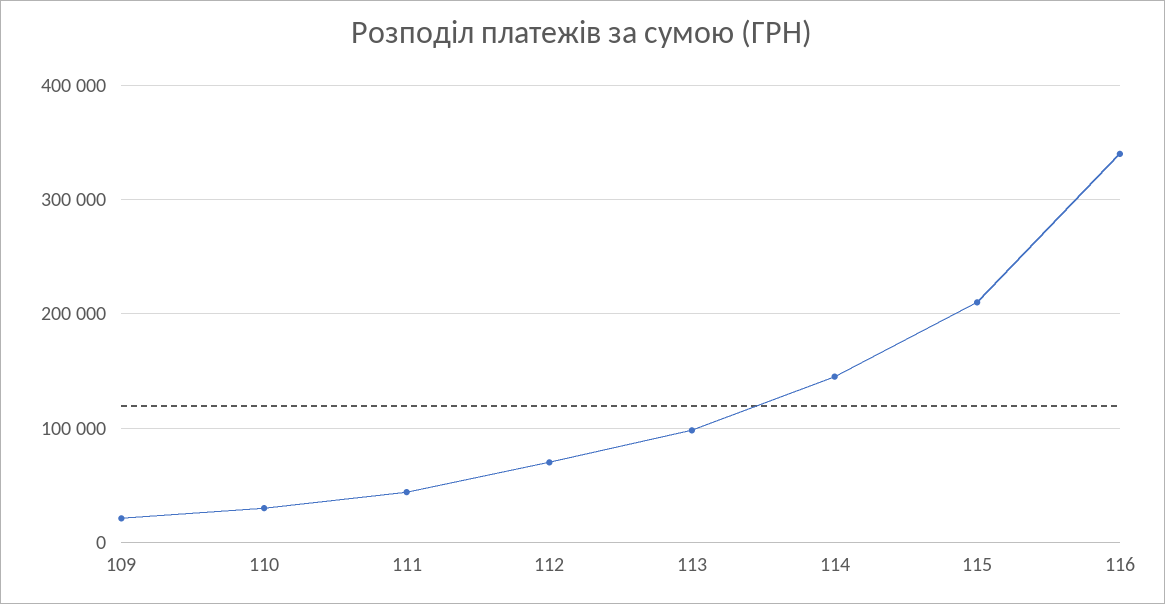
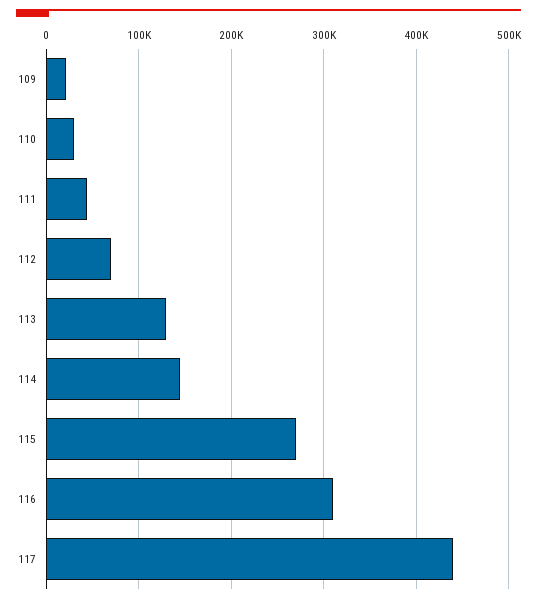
113: 100000 -> 130000
115: 210000 -> 270000
116: 340000 -> 310000
117: none -> 440000

